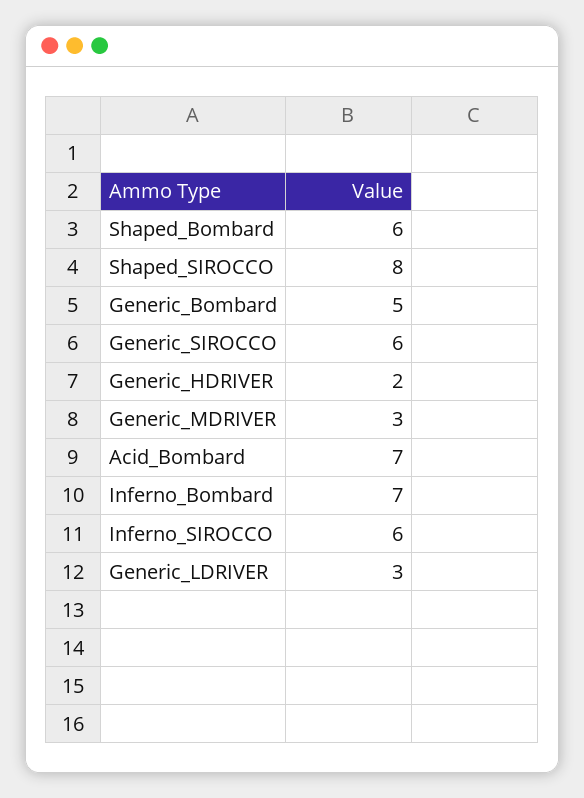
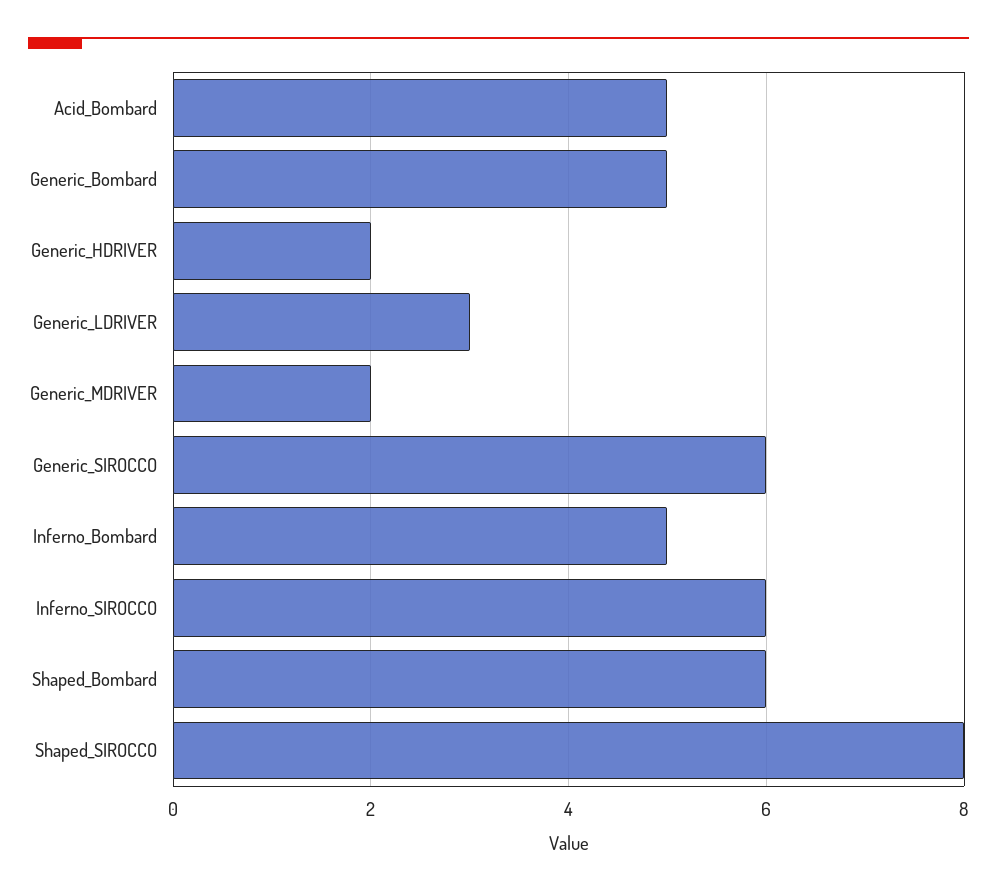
Generic_MDRIVER: 3 -> 2
Acid_Bombard: 7 -> 5
Inferno_Bombard: 7 -> 5

